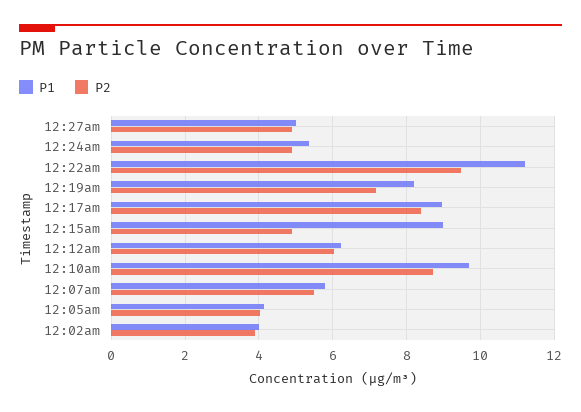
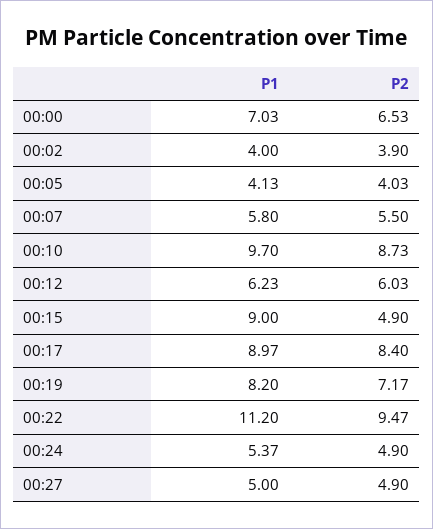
P1, 00:00: none -> 7.03
P2, 00:00: none -> 6.53

